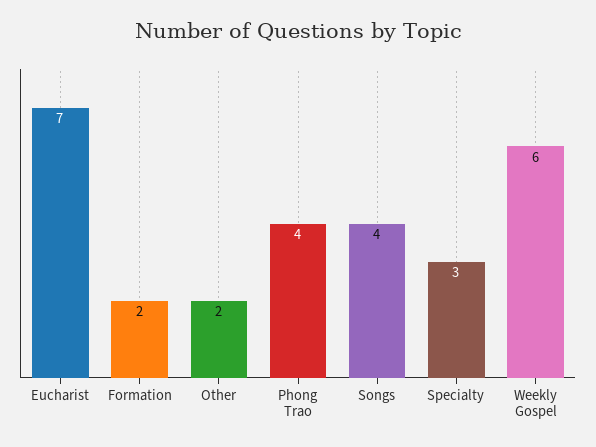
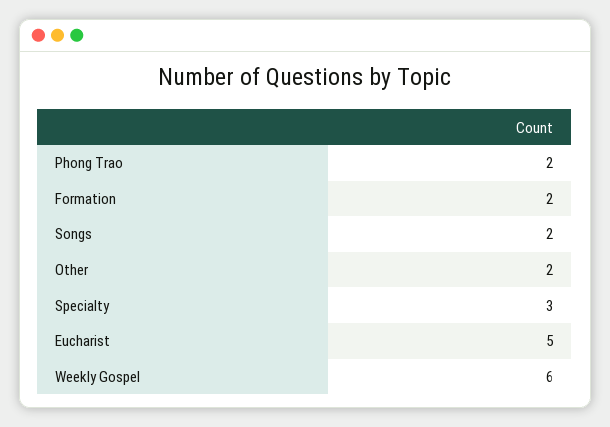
Eucharist: 7 -> 5
Phong Trao: 4 -> 2
Songs: 4 -> 2

